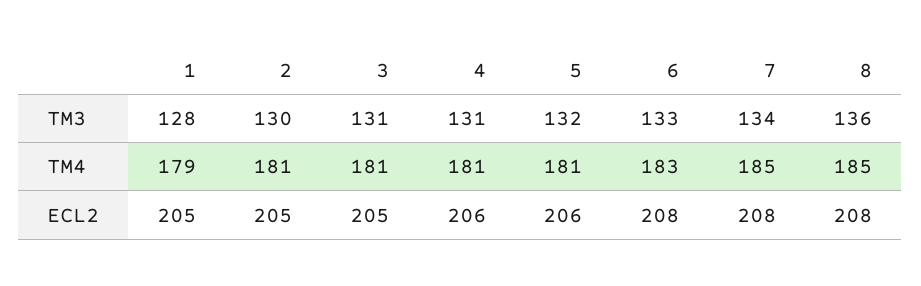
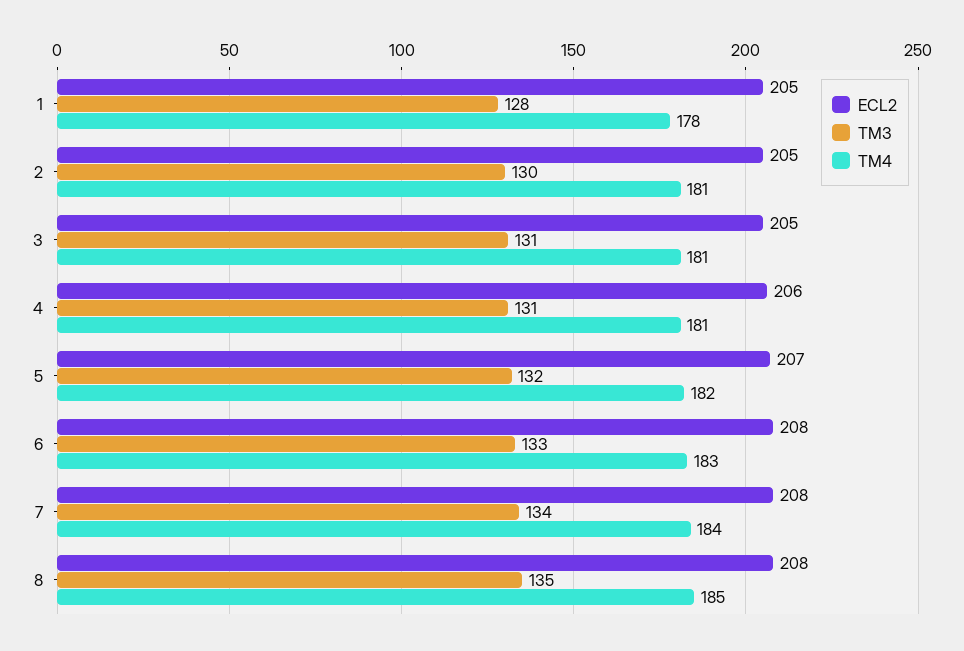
TM3, 8: 136 -> 135
TM4, 1: 179 -> 178
TM4, 5: 181 -> 182
TM4, 7: 185 -> 184
ECL2, 5: 206 -> 207

